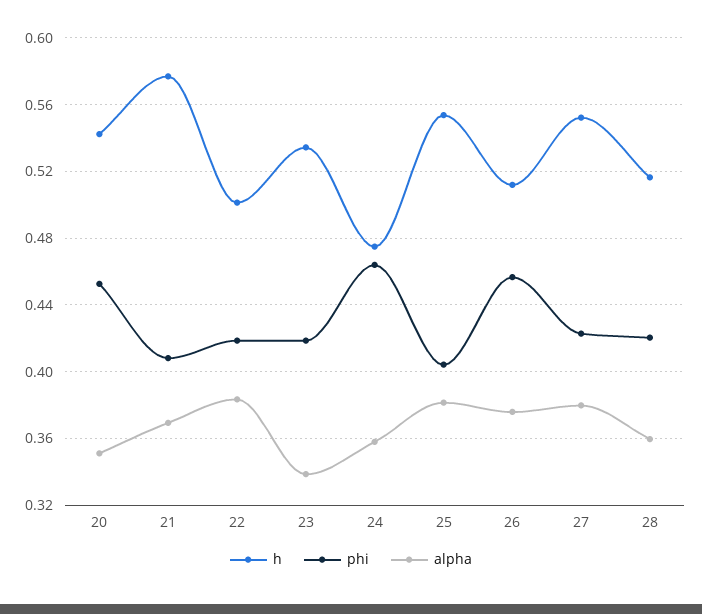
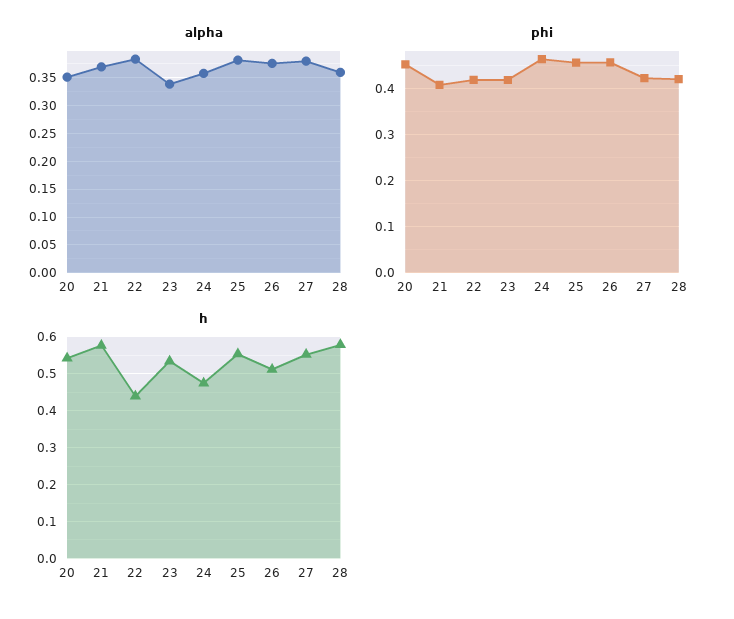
h, 22: 0.5 -> 0.44
phi, 25: 0.405 -> 0.46
h, 28: 0.515 -> 0.58

